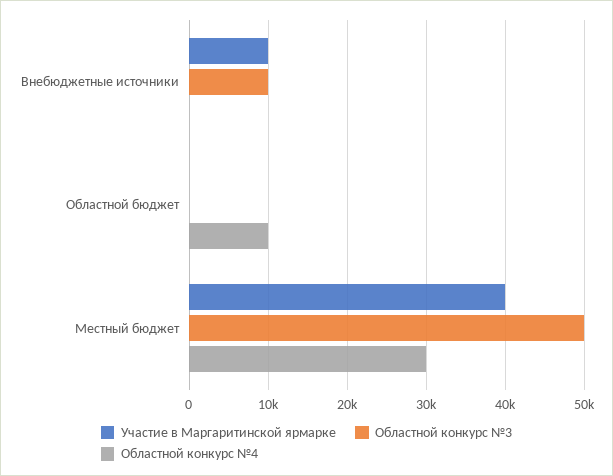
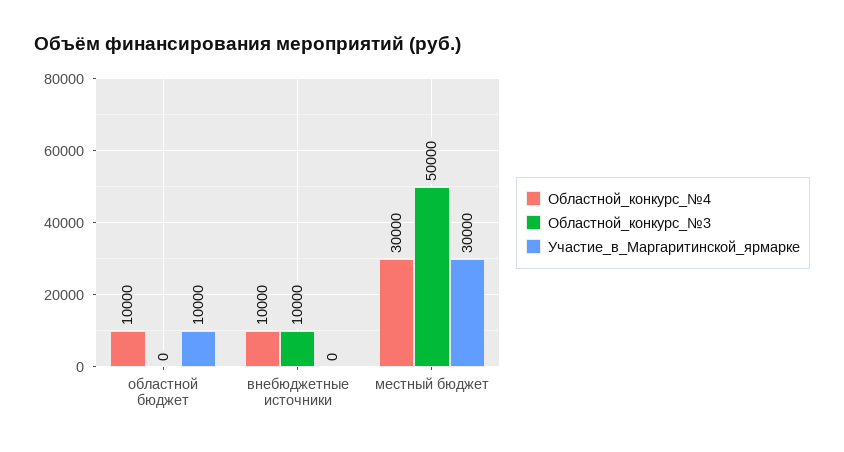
Участие в Маргаритинской ярмарке, Внебюджетные источники: 10000 -> 0
Областной конкурс №4, Внебюджетные источники: 0 -> 10000
Участие в Маргаритинской ярмарке, Областной бюджет: 0 -> 10000
Участие в Маргаритинской ярмарке, Местный бюджет: 40000 -> 30000

